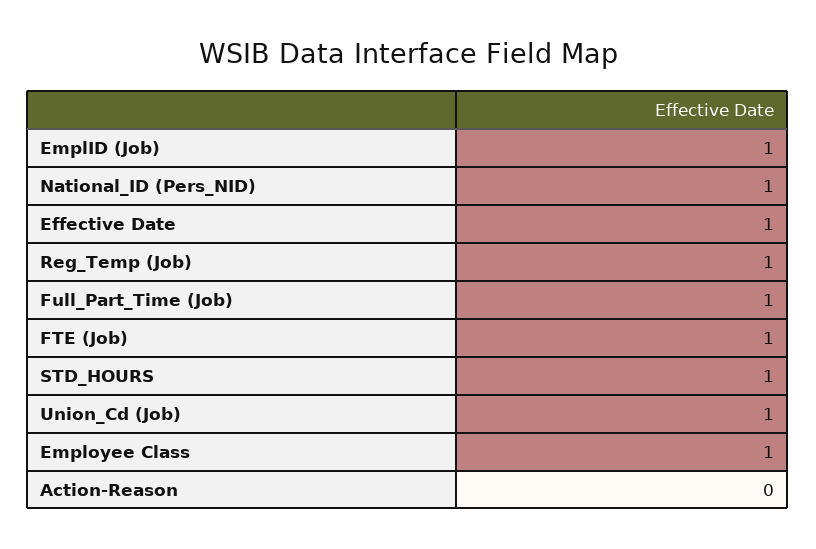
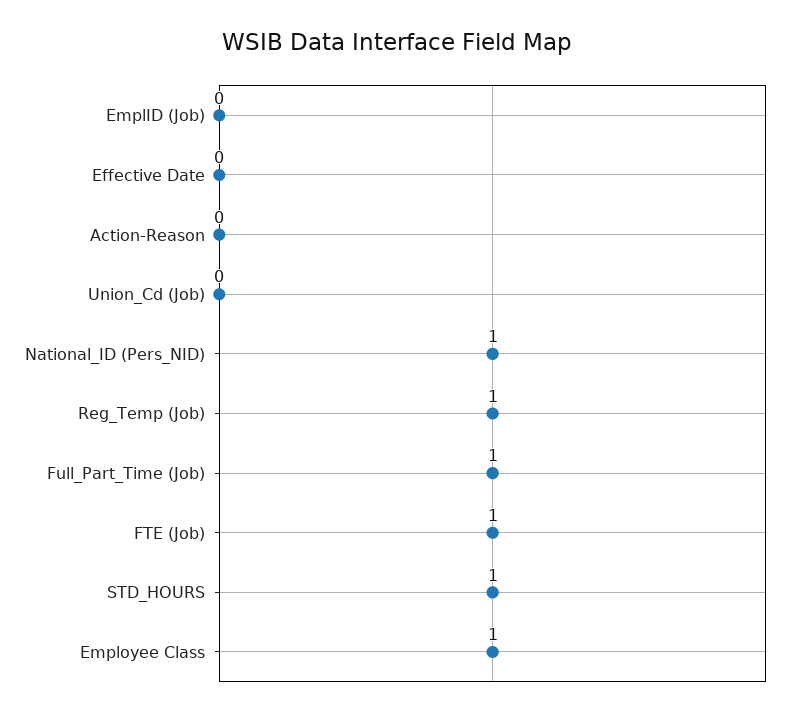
EmplID (Job): 1 -> 0
Effective Date: 1 -> 0
Union_Cd (Job): 1 -> 0

